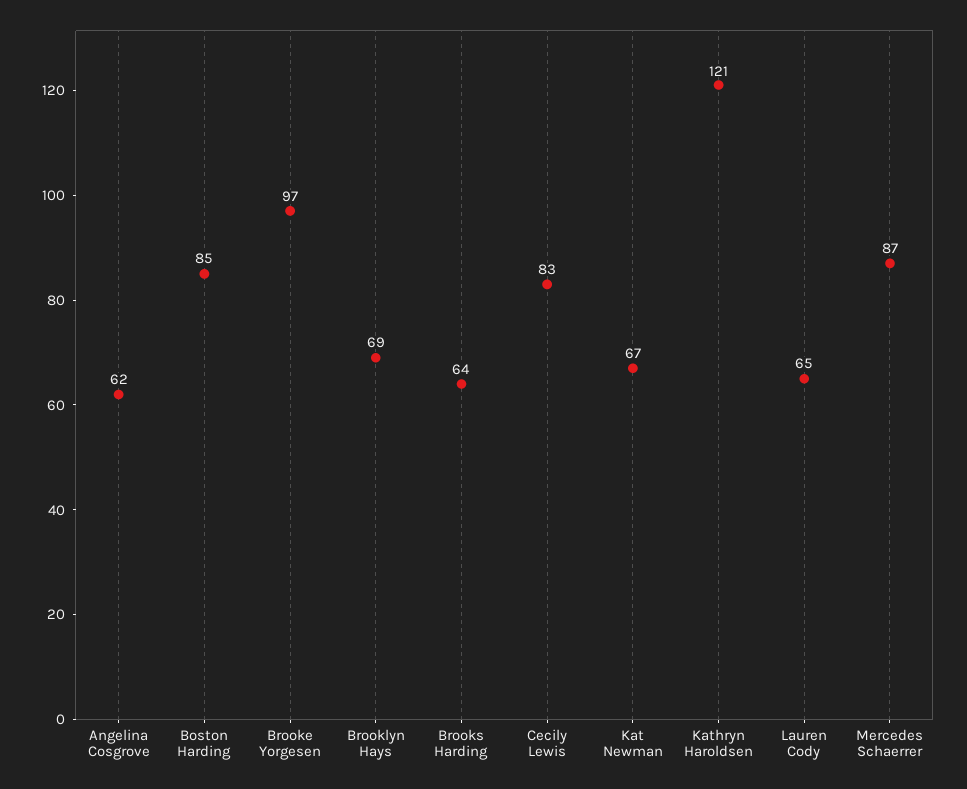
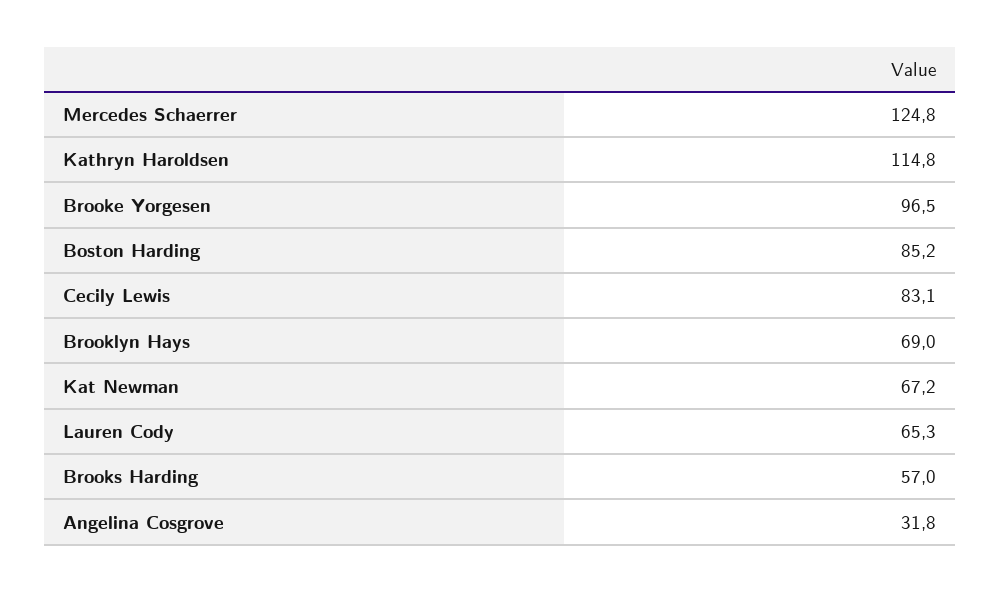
Angelina Cosgrove: 62 -> 31.8
Brooks Harding: 64 -> 57
Kathryn Haroldsen: 121 -> 114.8
Mercedes Schaerrer: 87 -> 124.8

